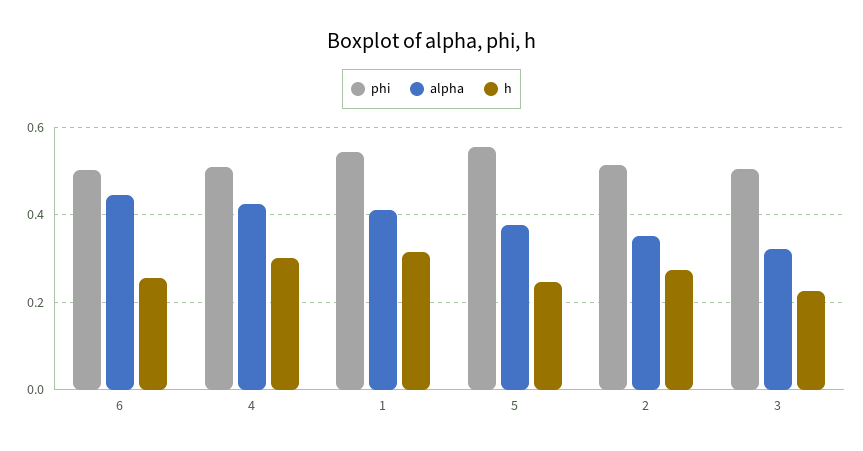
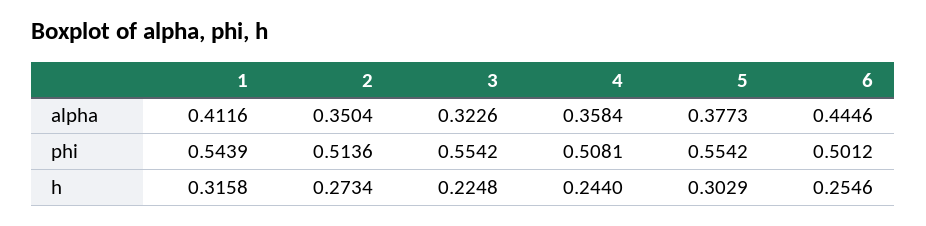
alpha, 4: 0.42 -> 0.3584
h, 4: 0.3 -> 0.244
h, 5: 0.24 -> 0.3029
phi, 3: 0.5 -> 0.5542

